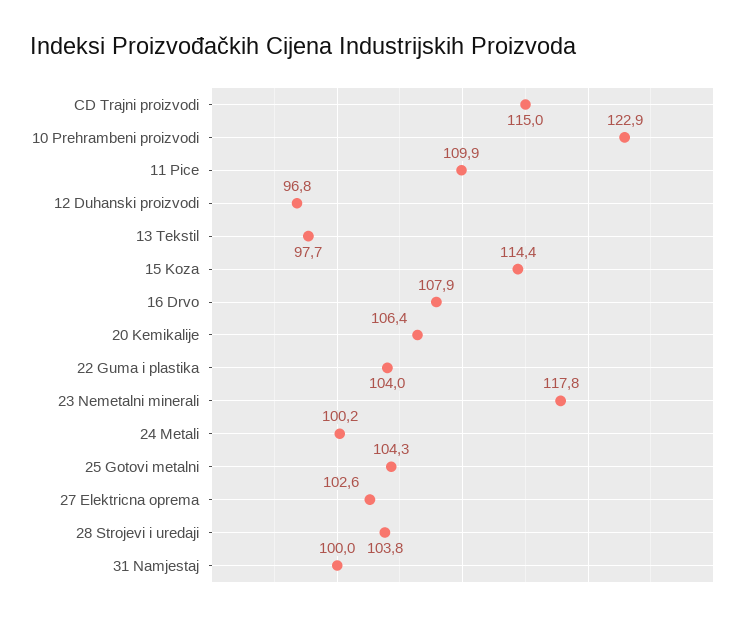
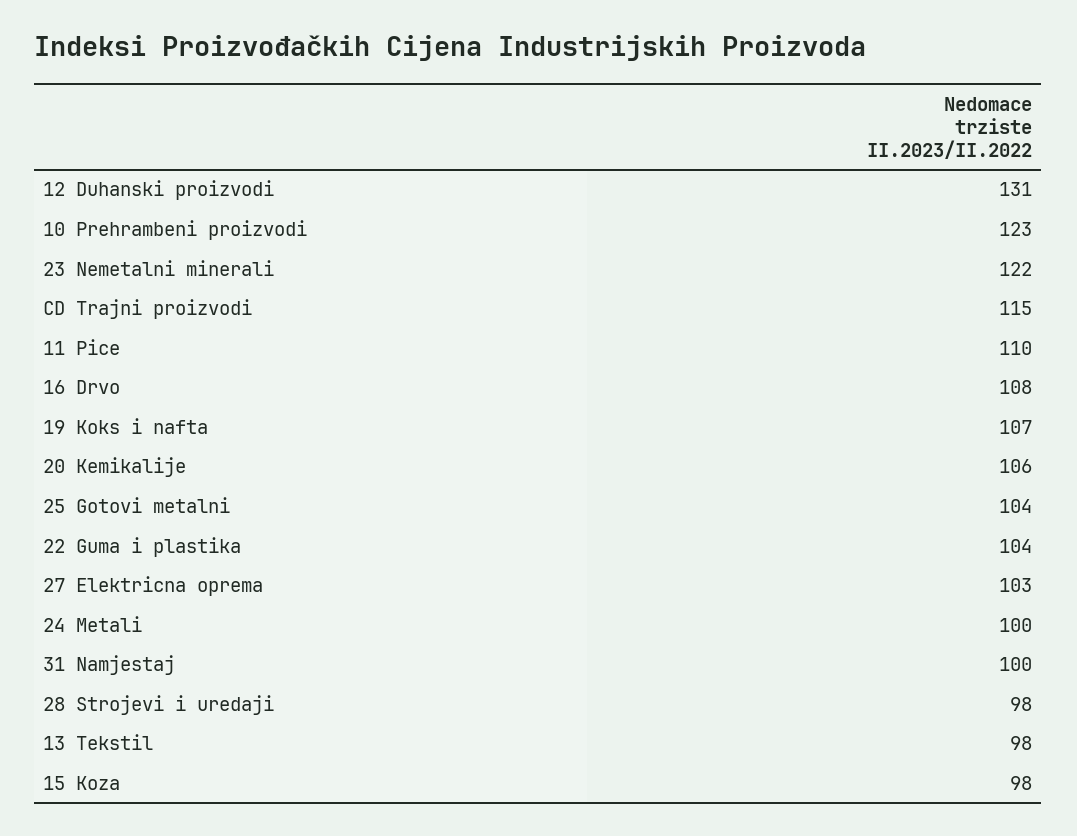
12 Duhanski proizvodi: 96.8 -> 131
15 Koza: 114.4 -> 98
23 Nemetalni minerali: 117.8 -> 122
28 Strojevi i uredaji: 103.8 -> 98
19 Koks i nafta: none -> 107

